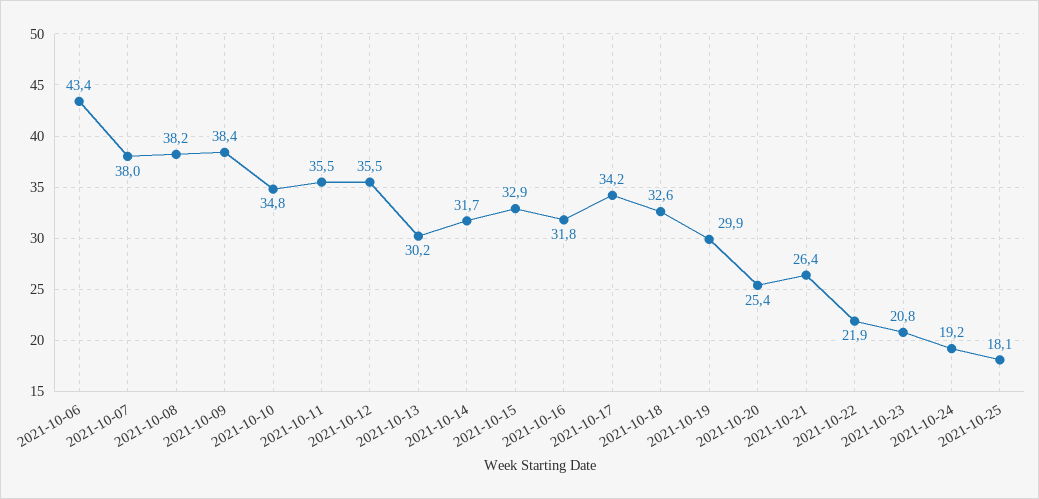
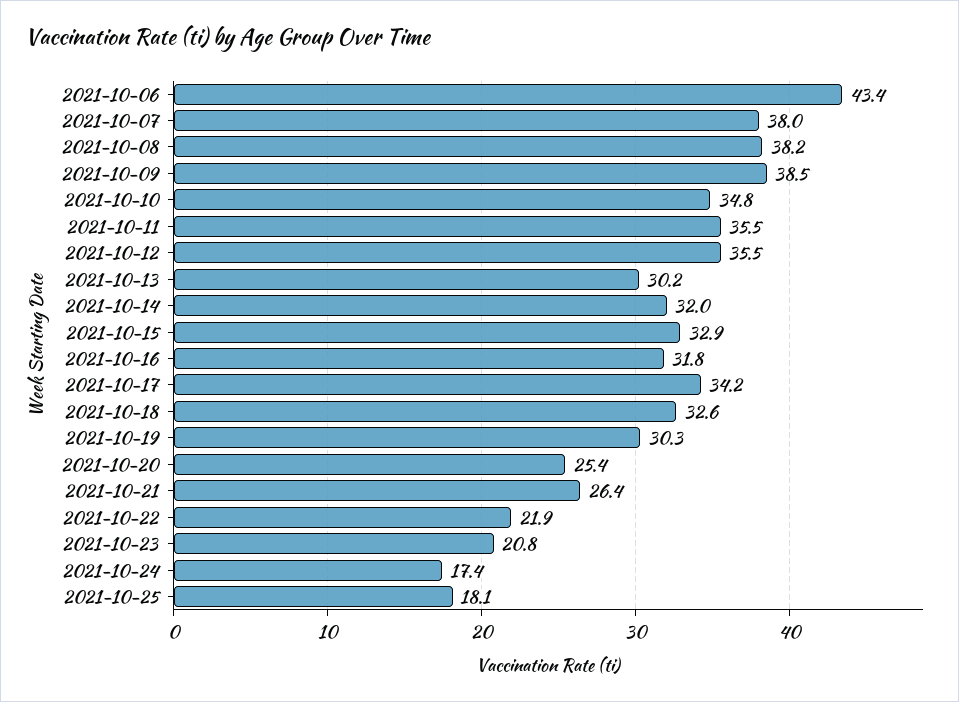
2021-10-09: 38.4 -> 38.5
2021-10-14: 31.7 -> 32
2021-10-19: 29.9 -> 30.3
2021-10-24: 19.2 -> 17.4

